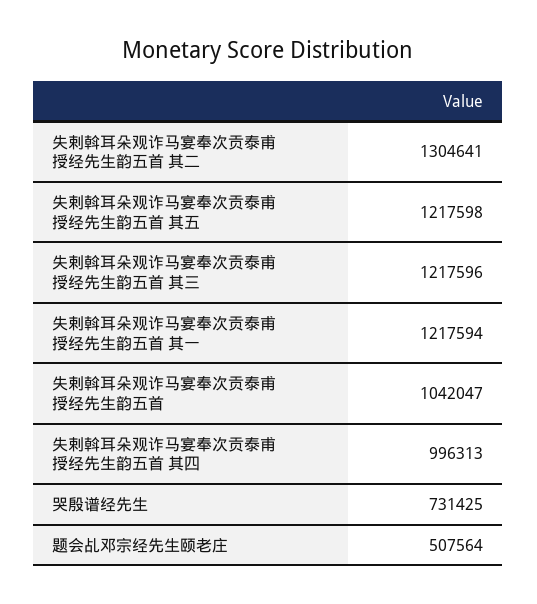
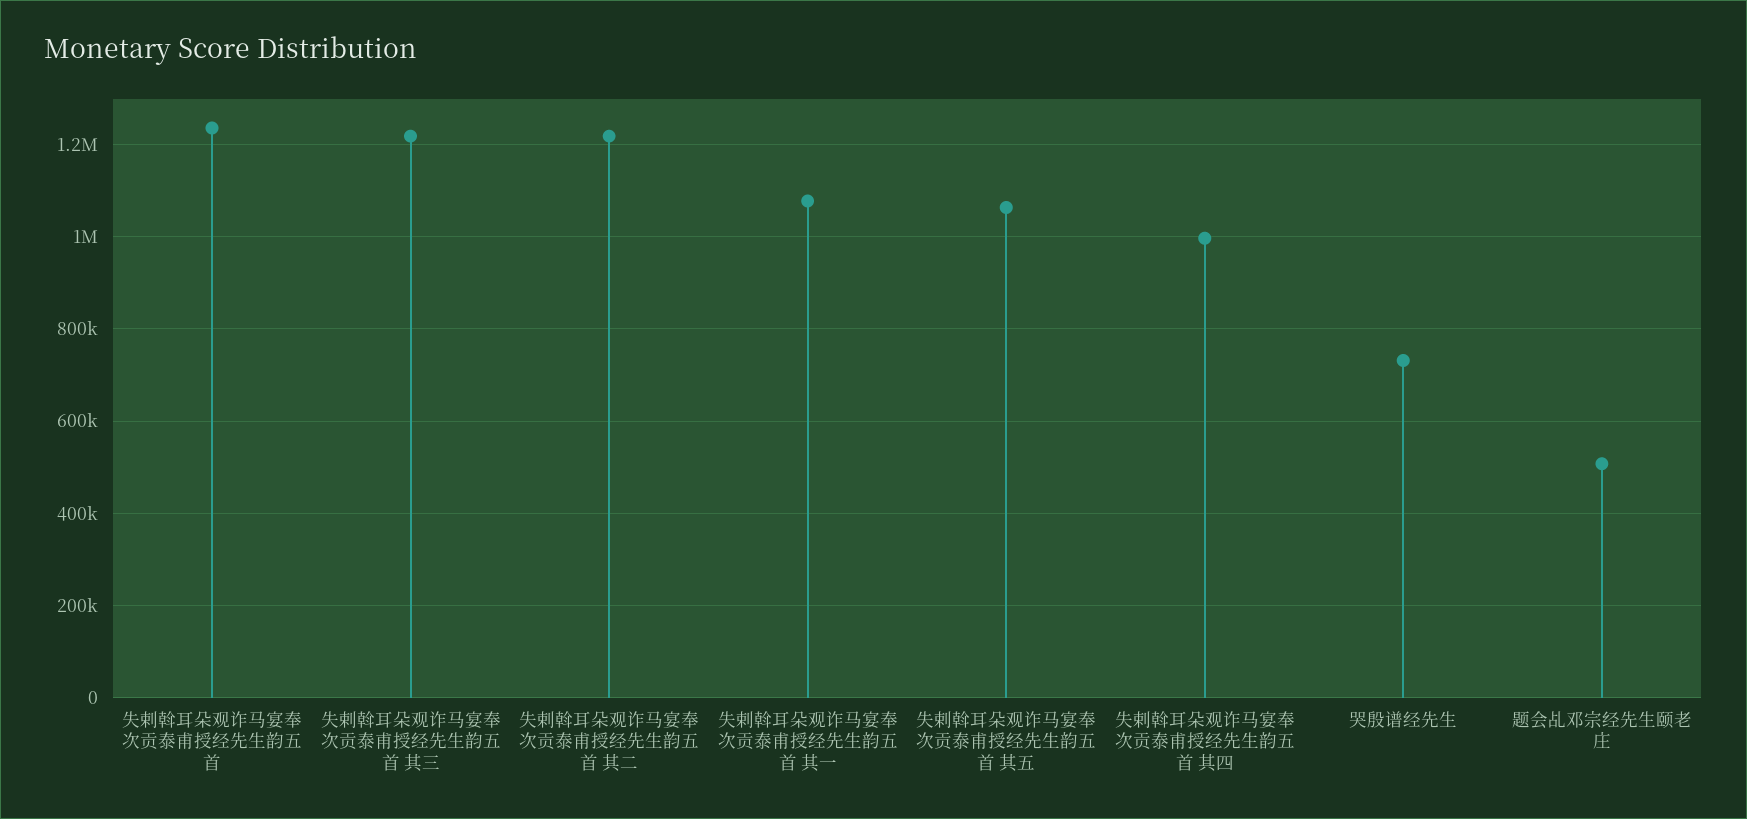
失剌斡耳朵观诈马宴奉次贡泰甫授经先生韵五首 其二: 1304641 -> 1220000
失剌斡耳朵观诈马宴奉次贡泰甫授经先生韵五首 其五: 1217598 -> 1060000
失剌斡耳朵观诈马宴奉次贡泰甫授经先生韵五首 其一: 1217594 -> 1080000
失剌斡耳朵观诈马宴奉次贡泰甫授经先生韵五首: 1042047 -> 1240000

